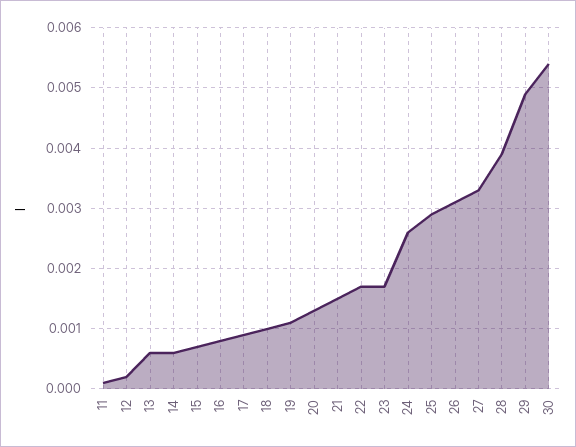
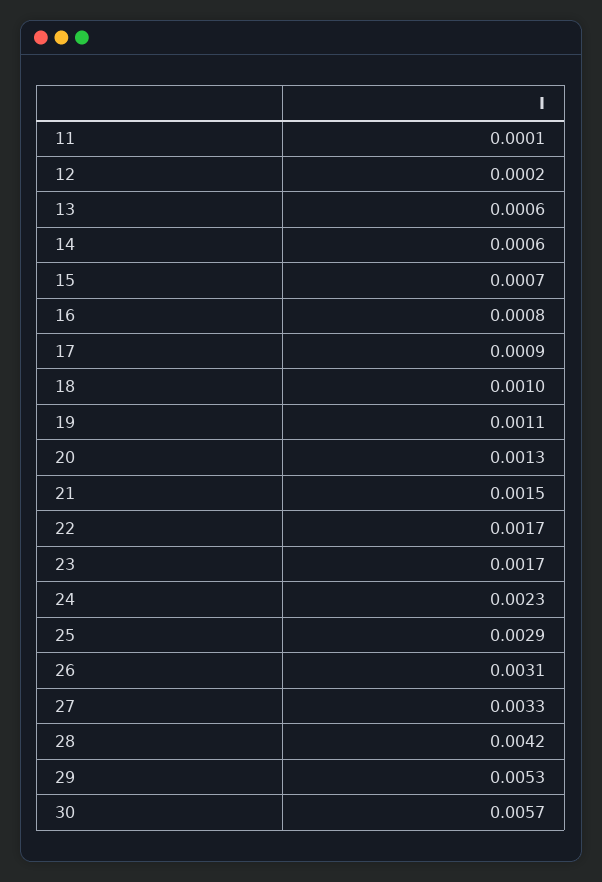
24: 0.0026 -> 0.0023
28: 0.0039 -> 0.0042
29: 0.0049 -> 0.0053
30: 0.0054 -> 0.0057

